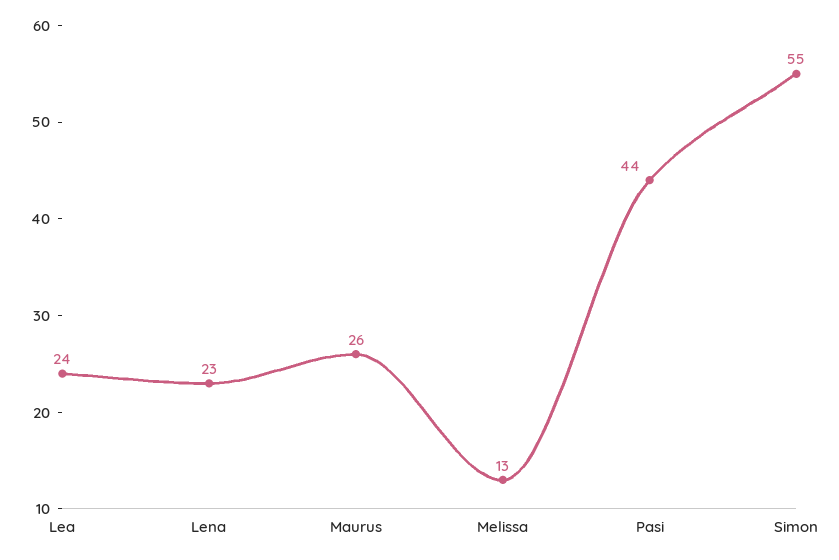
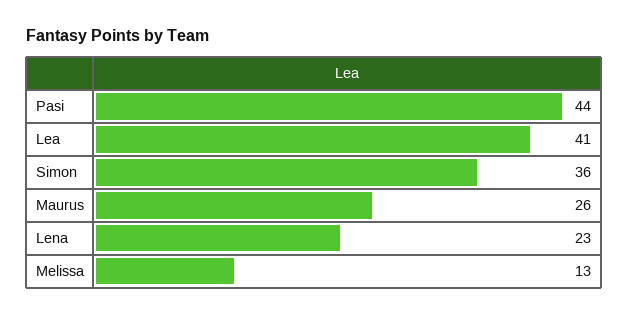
Lea: 24 -> 41
Simon: 55 -> 36

